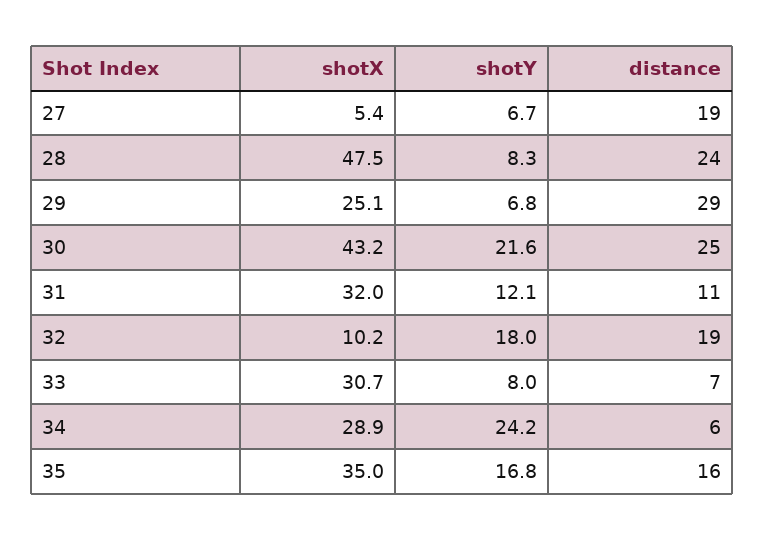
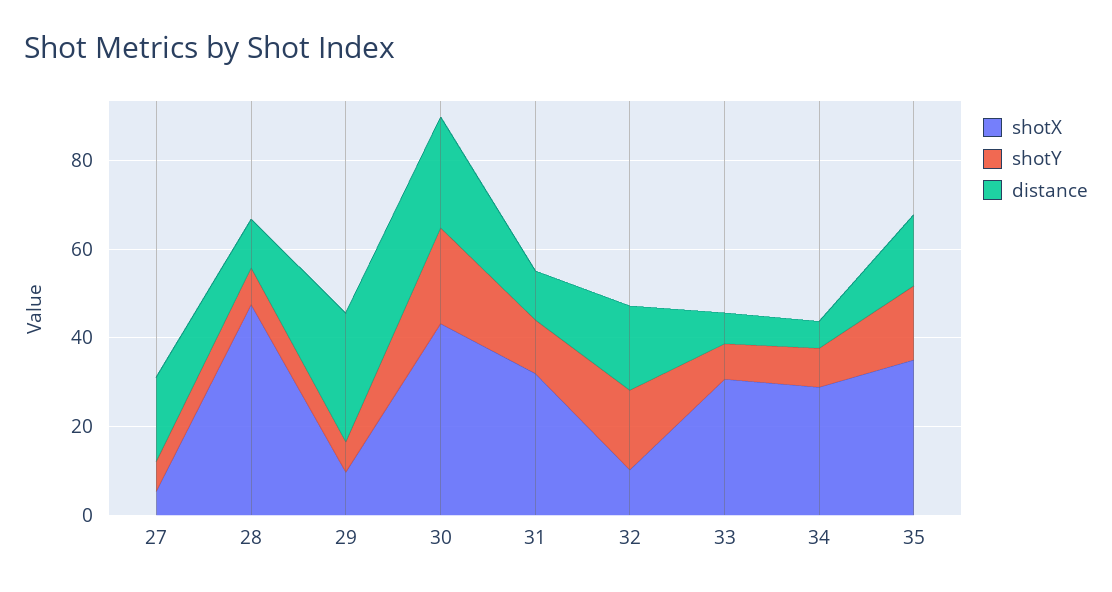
distance, 28: 24 -> 10
shotX, 29: 25.1 -> 10
shotY, 34: 24.2 -> 10

